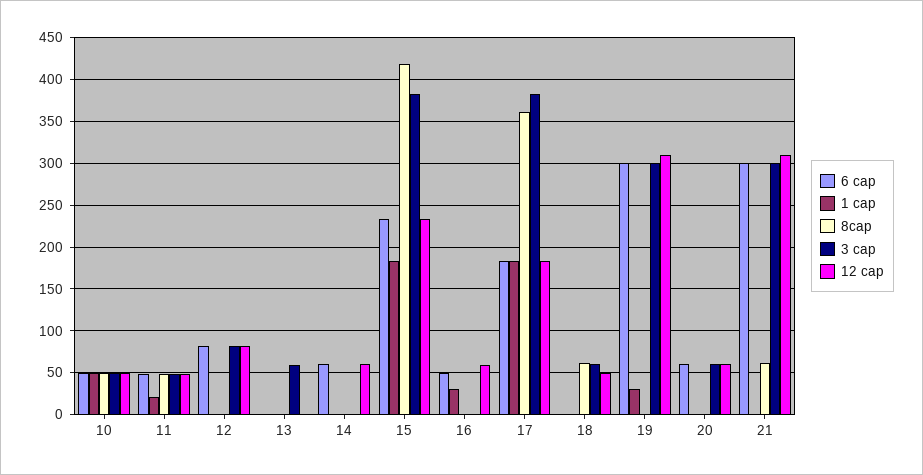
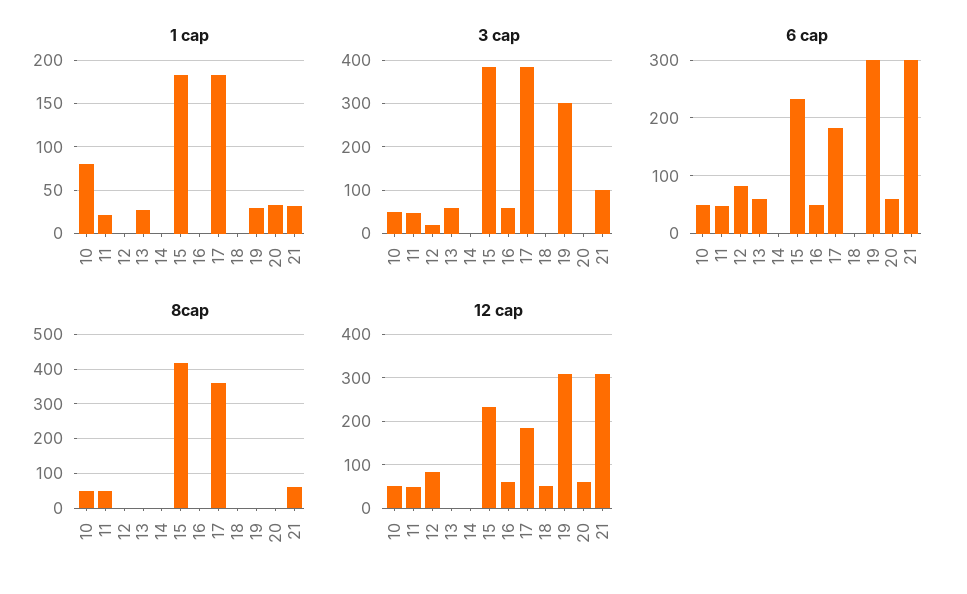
1 сар, 10: 50 -> 80
3 сар, 12: 80 -> 20
6 сар, 13: 0 -> 60
1 сар, 13: 0 -> 30
6 сар, 14: 60 -> 0
12 сар, 14: 60 -> 0
1 сар, 16: 30 -> 0
3 сар, 16: 0 -> 60
8сар, 18: 60 -> 0
3 сар, 18: 60 -> 0
1 сар, 20: 0 -> 30
3 сар, 20: 60 -> 0
1 сар, 21: 0 -> 30
3 сар, 21: 300 -> 100

